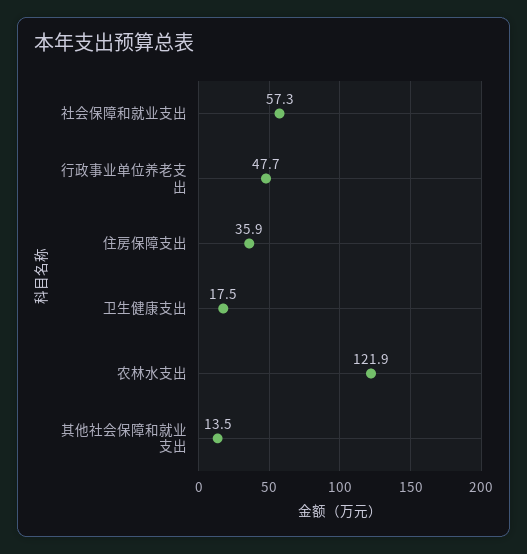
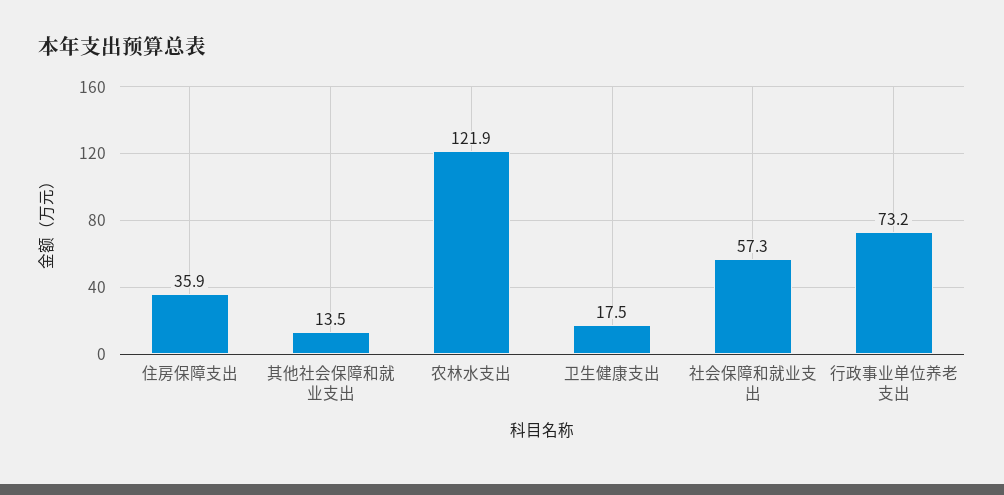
行政事业单位养老支出: 47.7 -> 73.2

